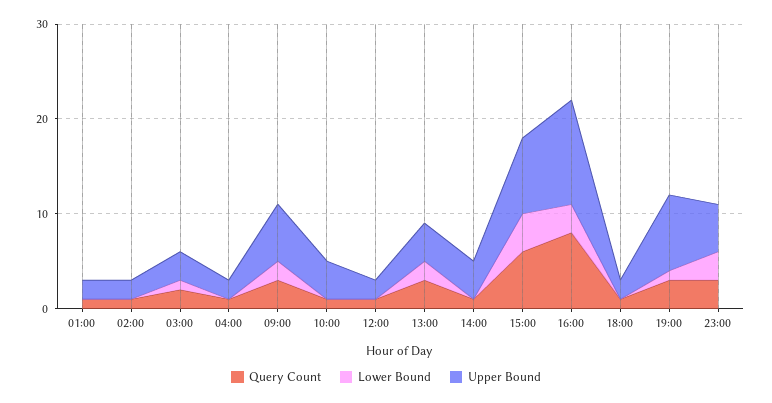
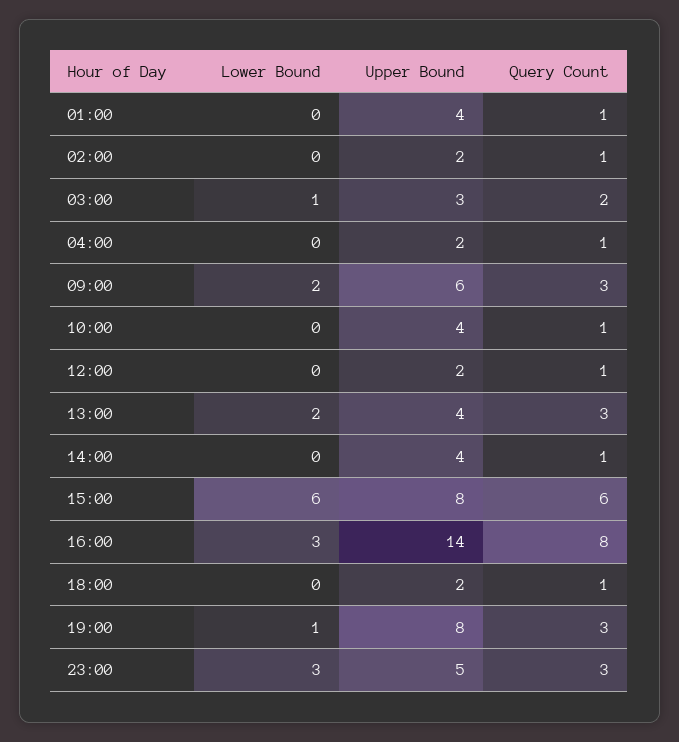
Upper Bound, 01:00: 2 -> 4
Lower Bound, 15:00: 4 -> 6
Upper Bound, 16:00: 11 -> 14

